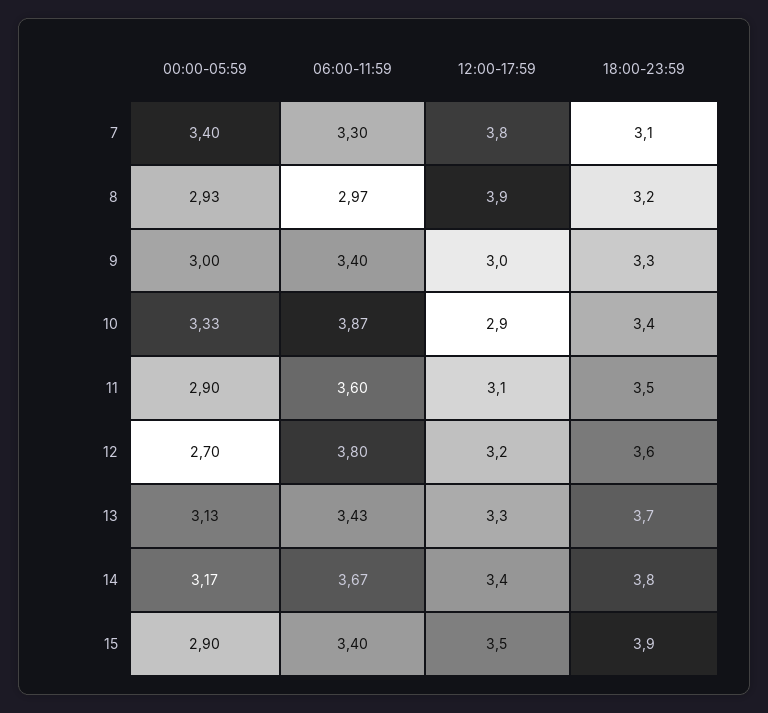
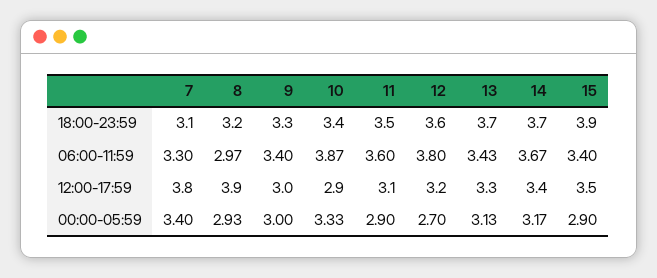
18:00-23:59, 14: 3.8 -> 3.7

